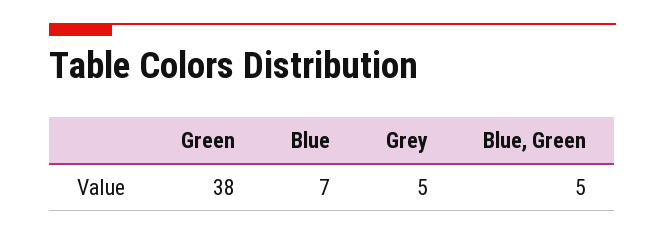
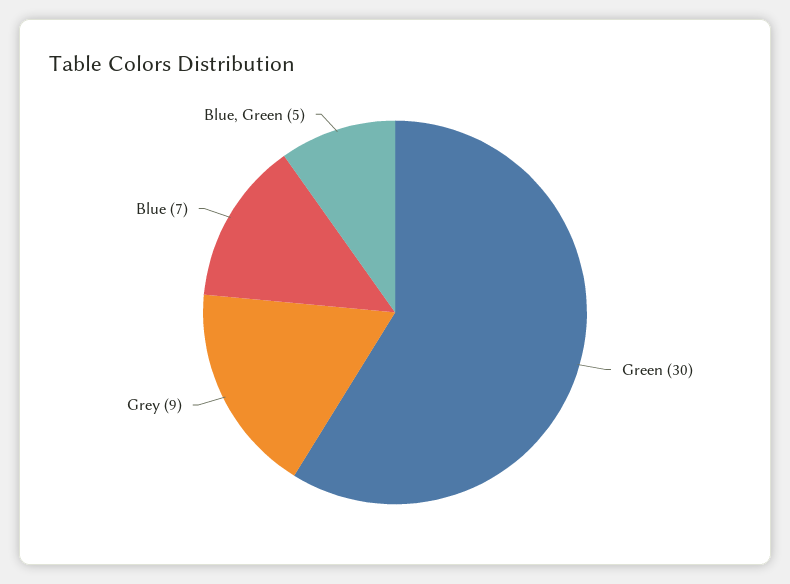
Green: 38 -> 30
Grey: 5 -> 9

